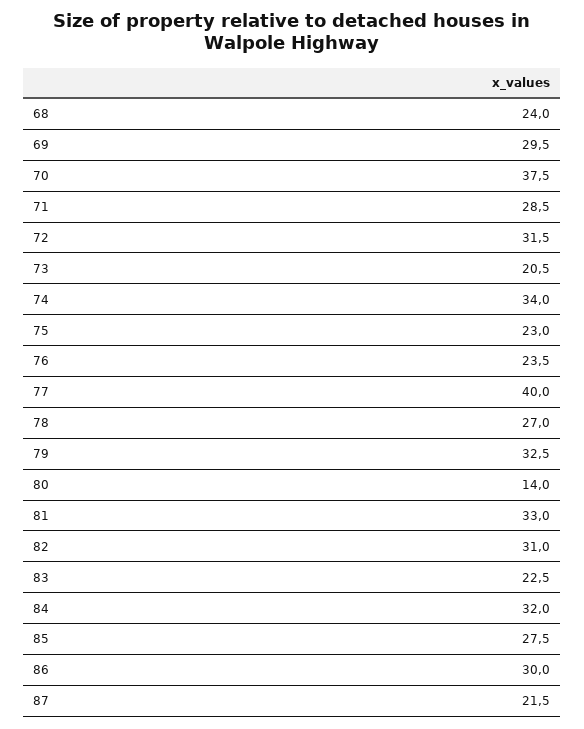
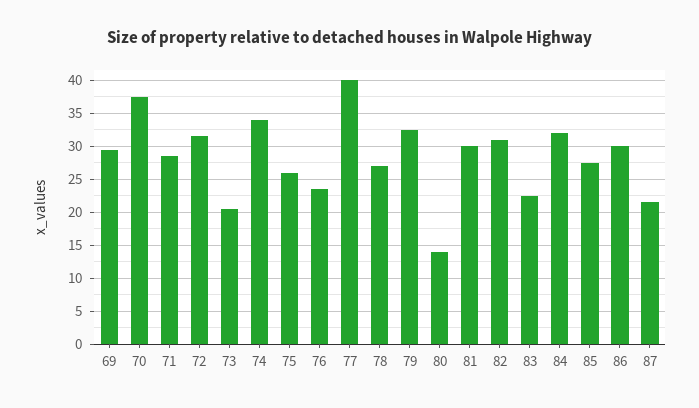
68: 24 -> none
75: 23 -> 26
81: 33 -> 30

